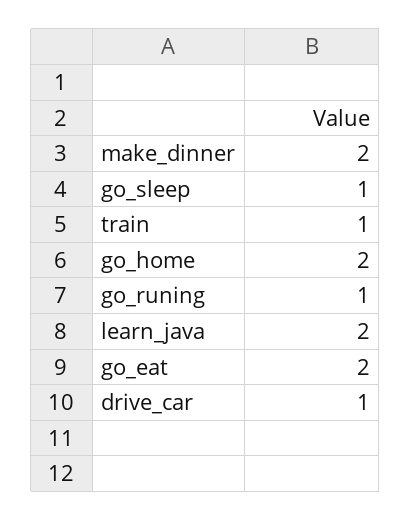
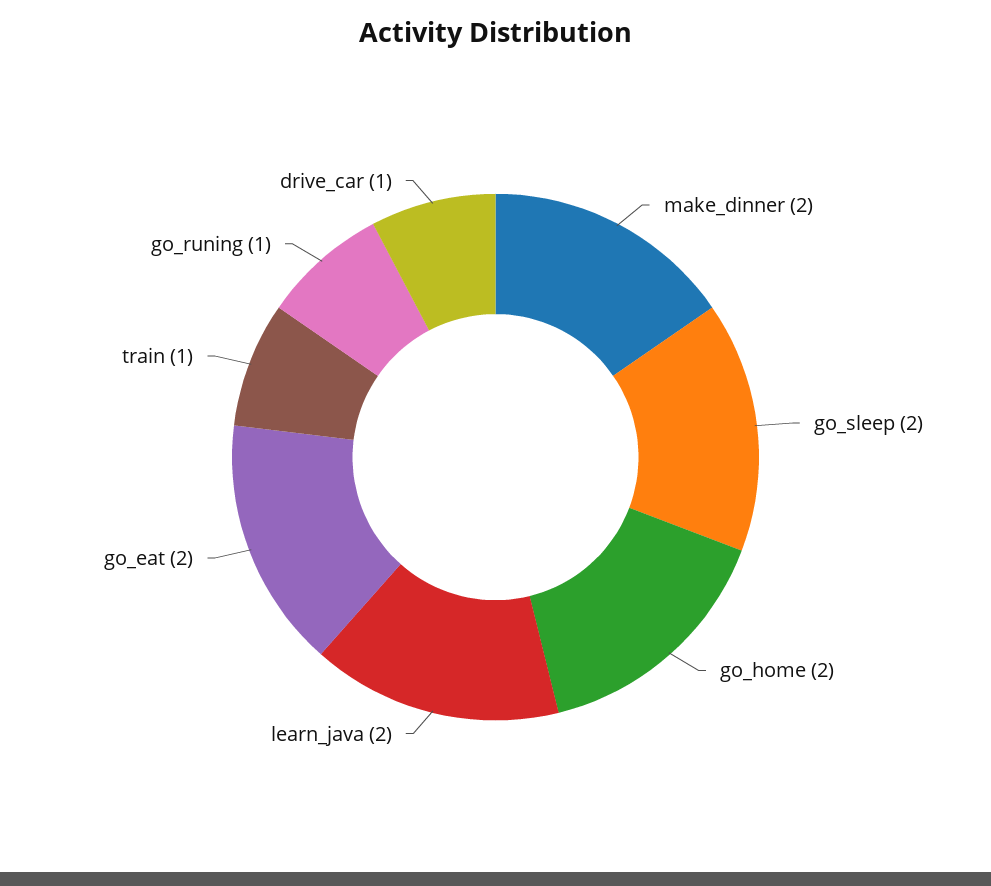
go_sleep: 1 -> 2

